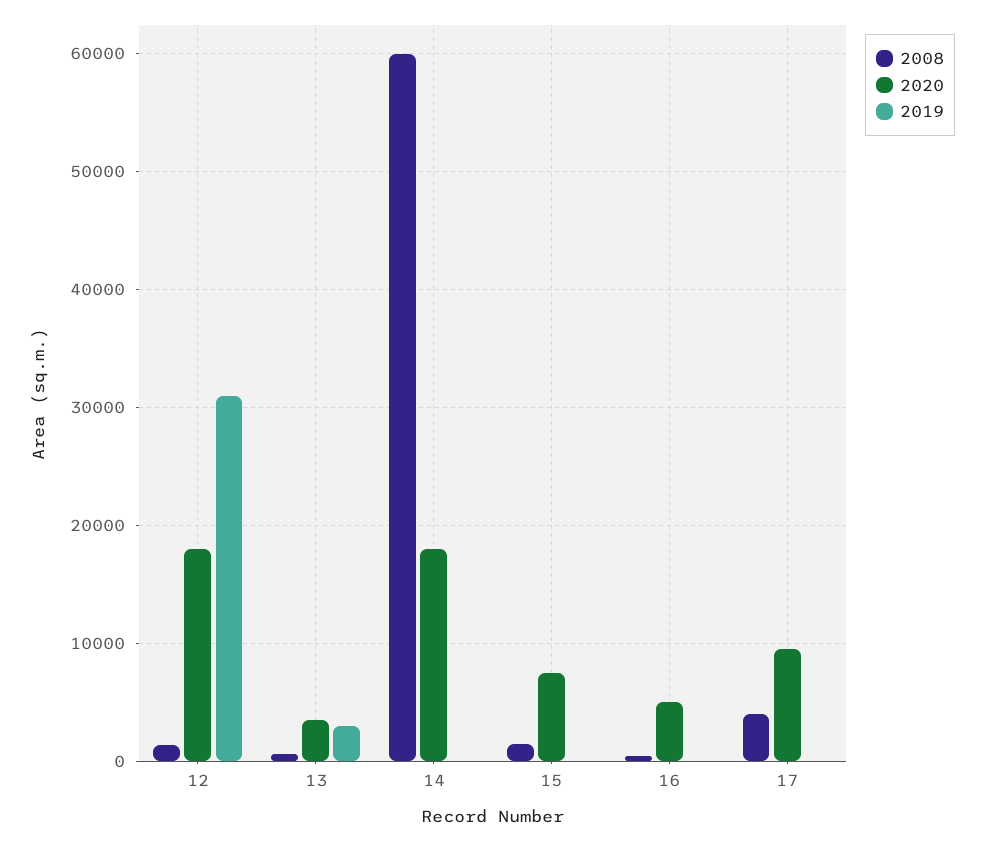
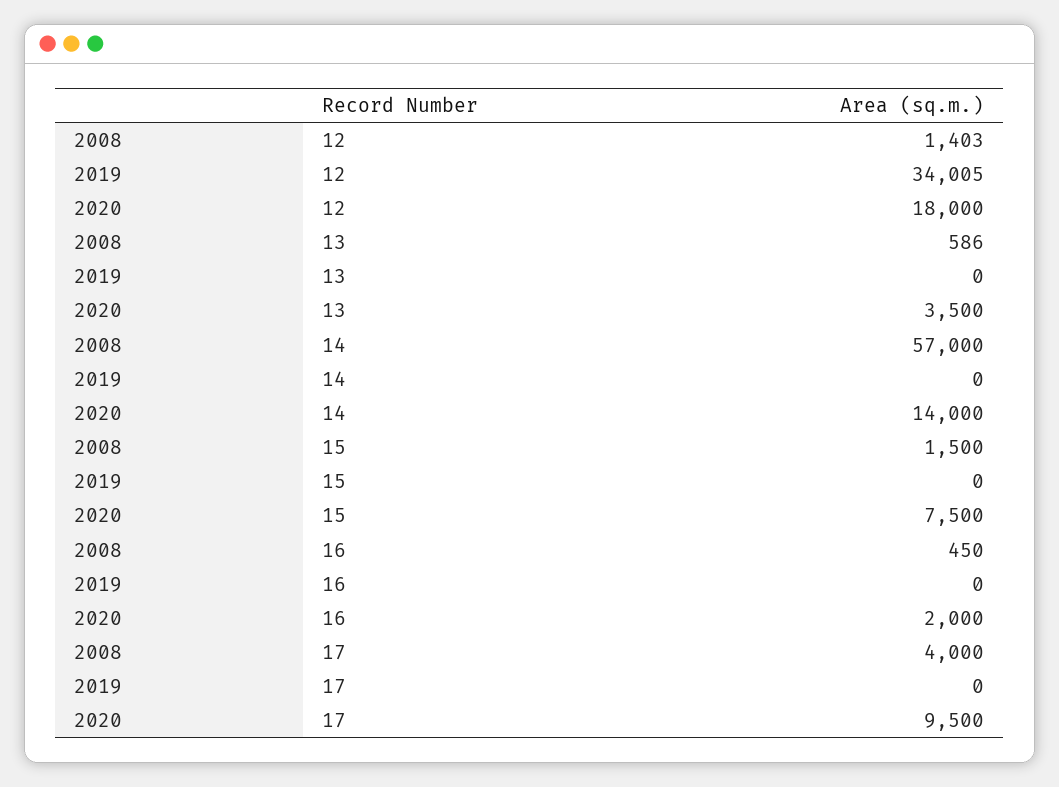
2019, 12: 31000 -> 34005
2019, 13: 3000 -> 0
2008, 14: 60000 -> 57000
2020, 14: 18000 -> 14000
2020, 16: 5000 -> 2000

